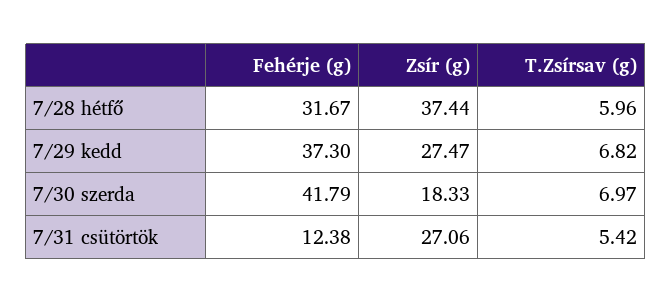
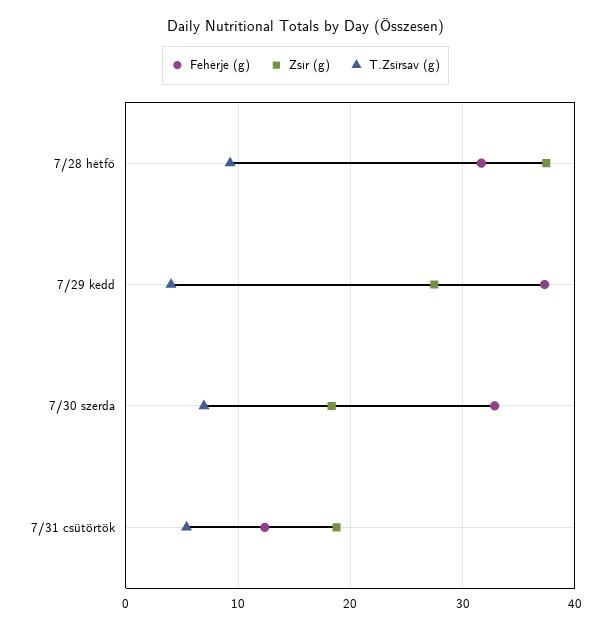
T.Zsírsav (g), 7/28 hétfő: 5.96 -> 9
T.Zsírsav (g), 7/29 kedd: 6.82 -> 4
Fehérje (g), 7/30 szerda: 41.79 -> 33
Zsír (g), 7/31 csütörtök: 27.06 -> 19

